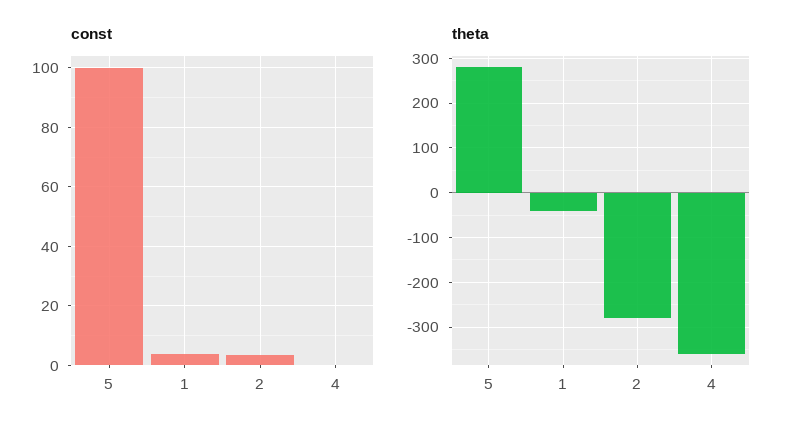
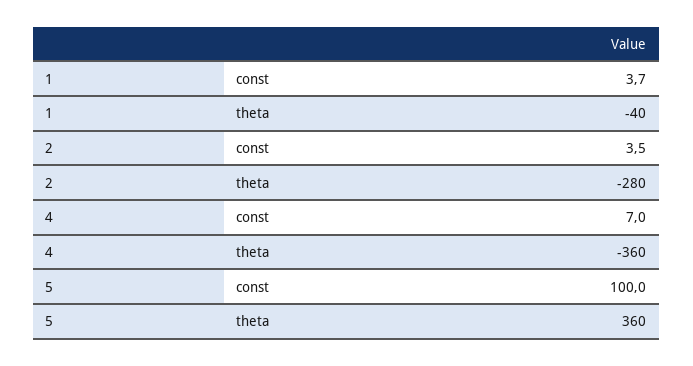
const, 4: 0 -> 7
theta, 5: 280 -> 360

